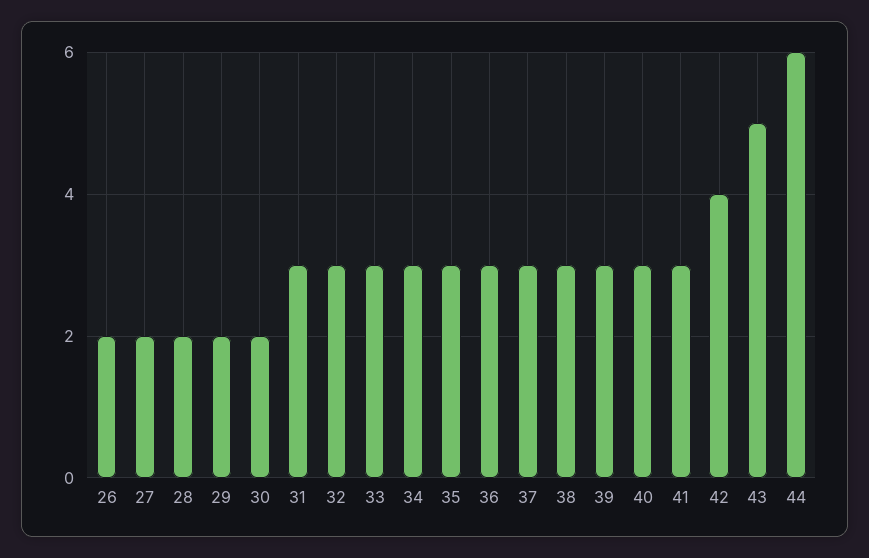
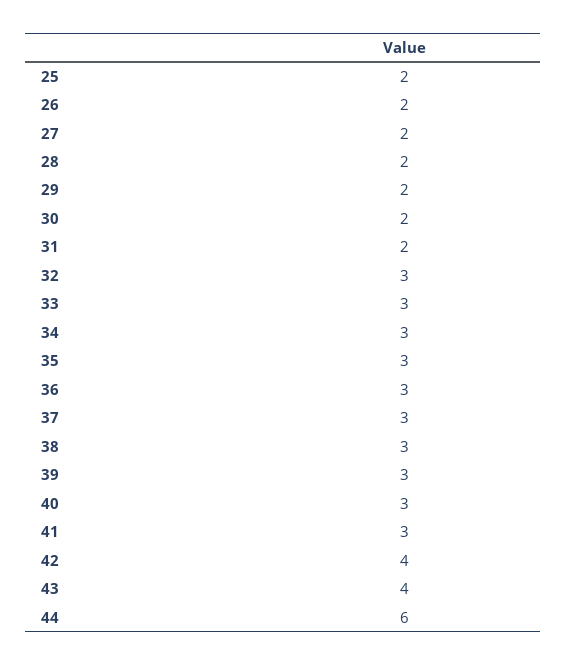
31: 3 -> 2
43: 5 -> 4
25: none -> 2

